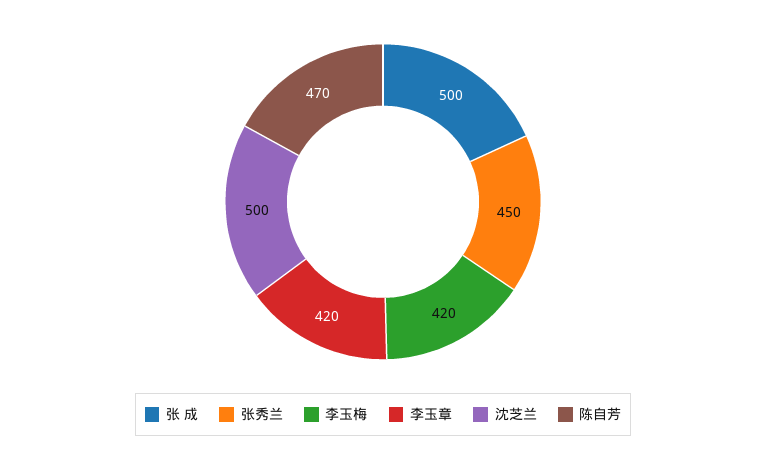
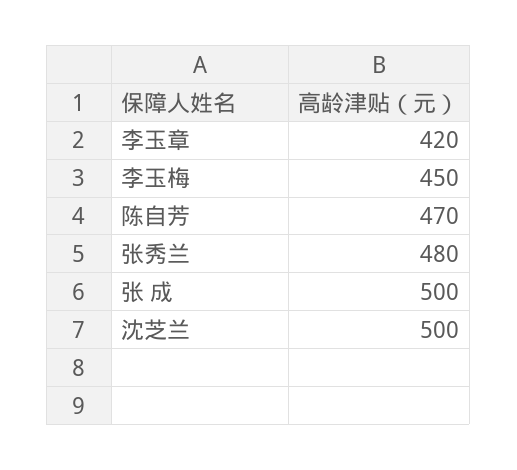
张秀兰: 450 -> 480
李玉梅: 420 -> 450

